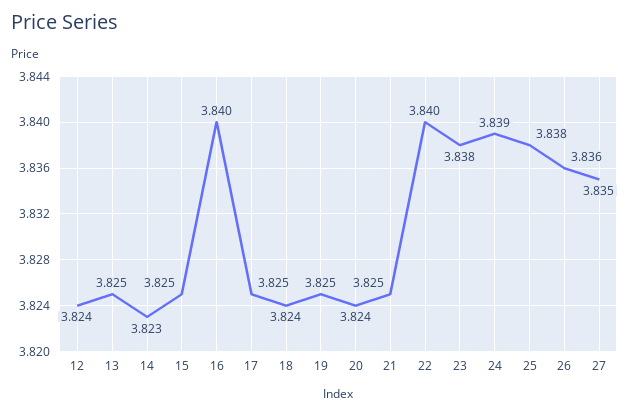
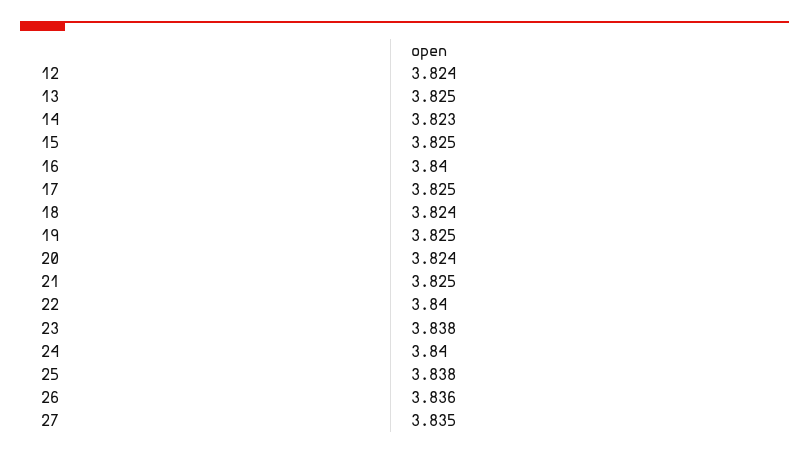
24: 3.839 -> 3.84

